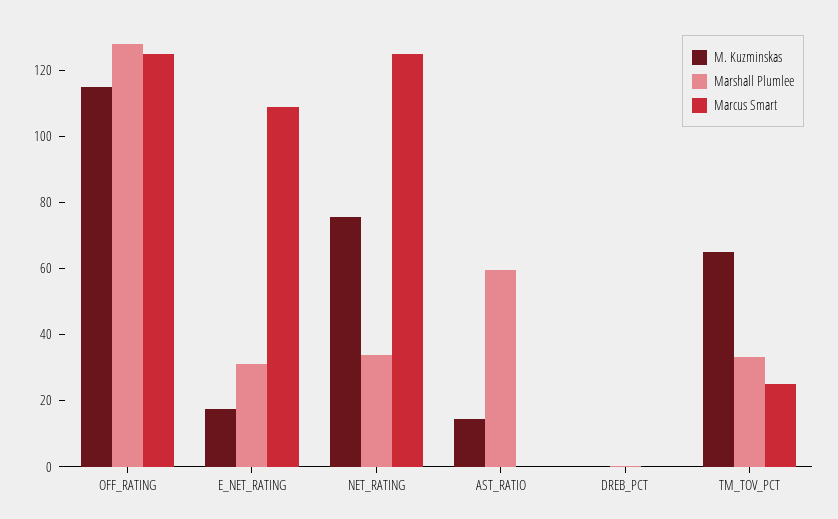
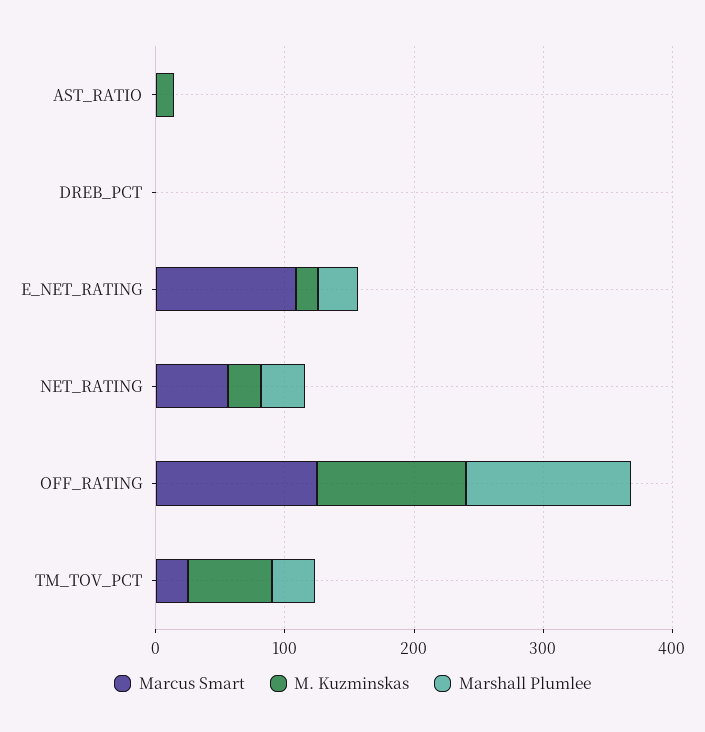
M. Kuzminskas, NET_RATING: 75 -> 20
Marcus Smart, NET_RATING: 125 -> 60
Marshall Plumlee, AST_RATIO: 60 -> 0

